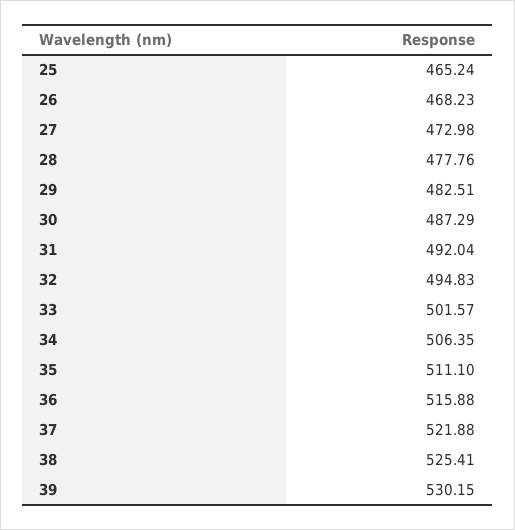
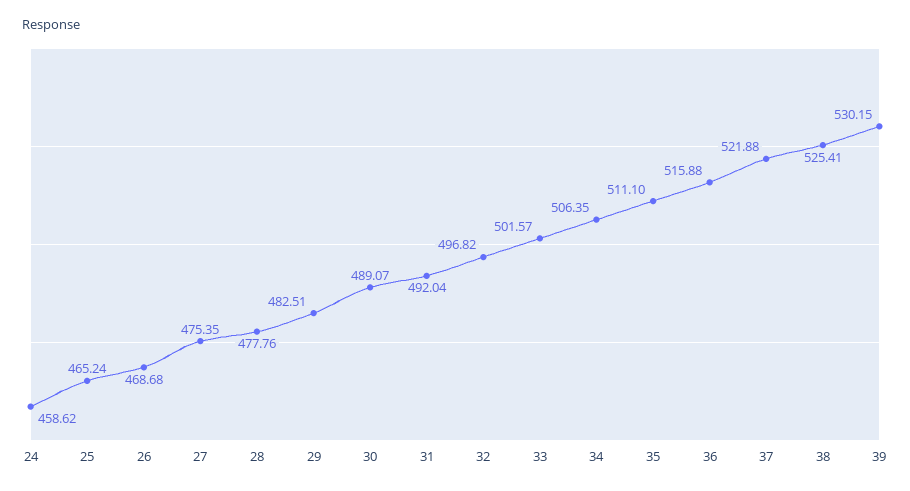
26: 468.23 -> 468.68
27: 472.98 -> 475.35
30: 487.29 -> 489.07
32: 494.83 -> 496.82
24: none -> 458.62

